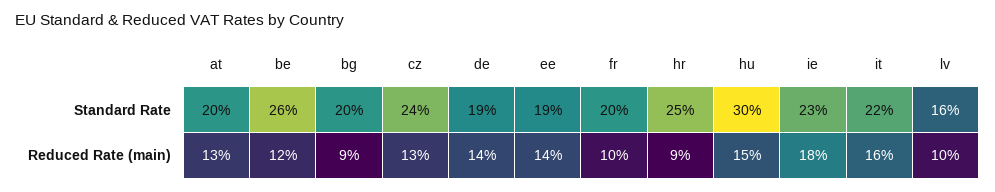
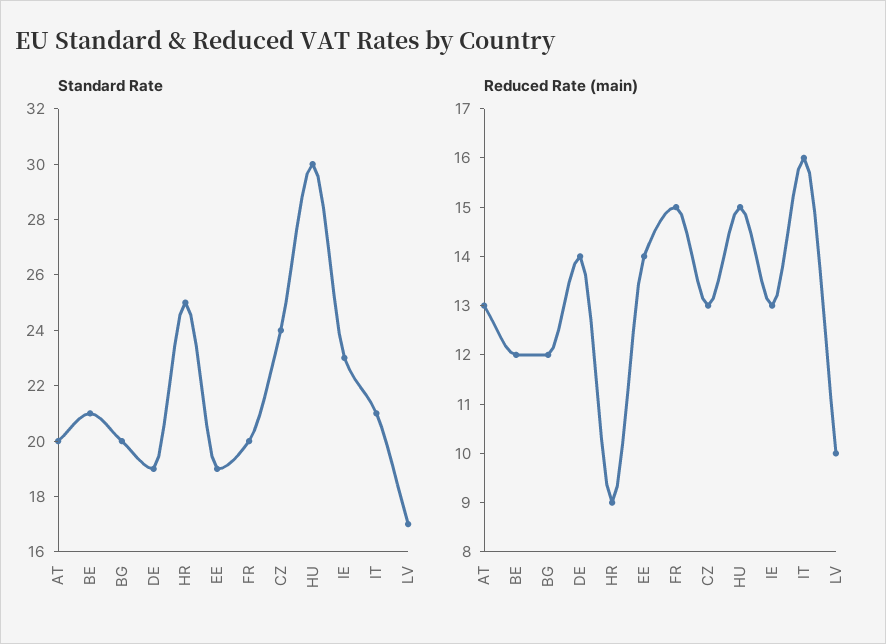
Standard Rate, be: 26 -> 21
Standard Rate, it: 22 -> 21
Standard Rate, lv: 16 -> 17
Reduced Rate (main), bg: 9 -> 12
Reduced Rate (main), fr: 10 -> 15
Reduced Rate (main), ie: 18 -> 13

